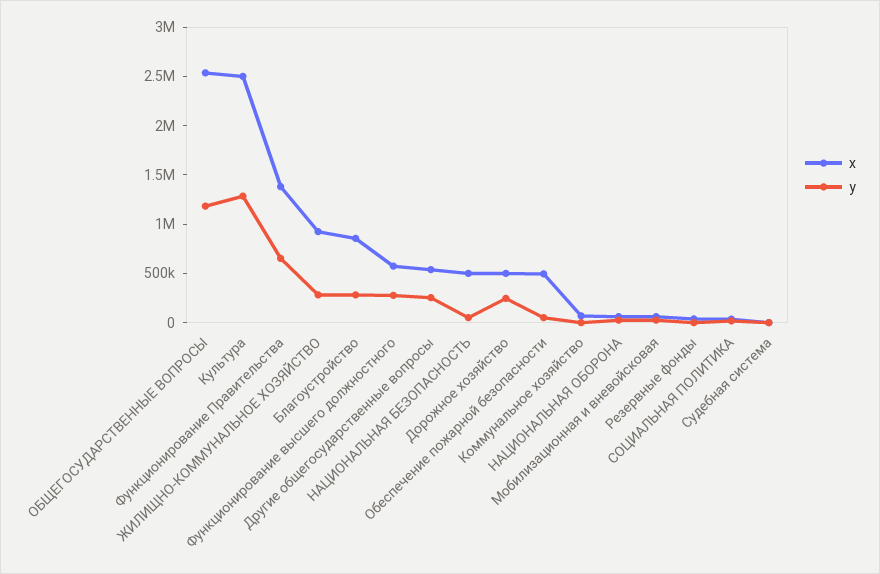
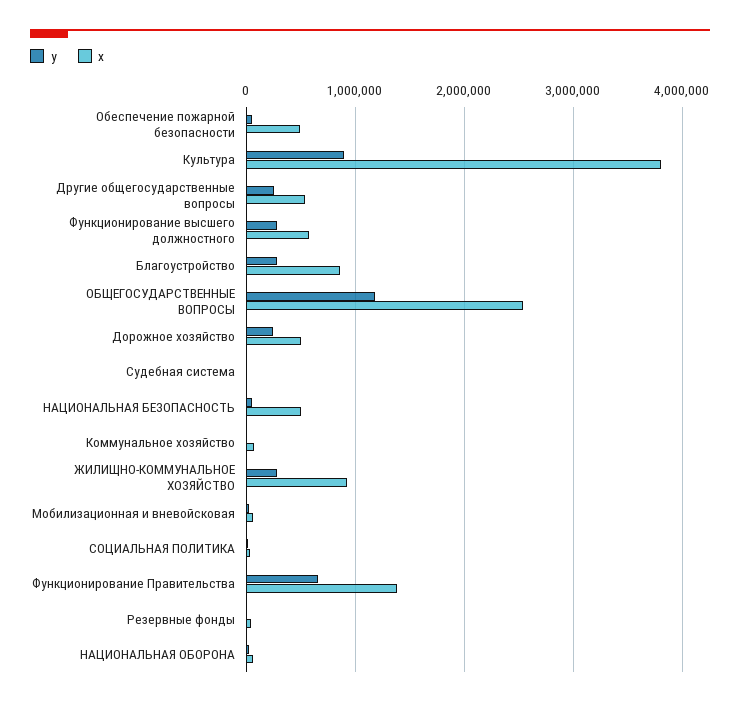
x, Культура: 2500000 -> 3800000
y, Культура: 1300000 -> 900000

